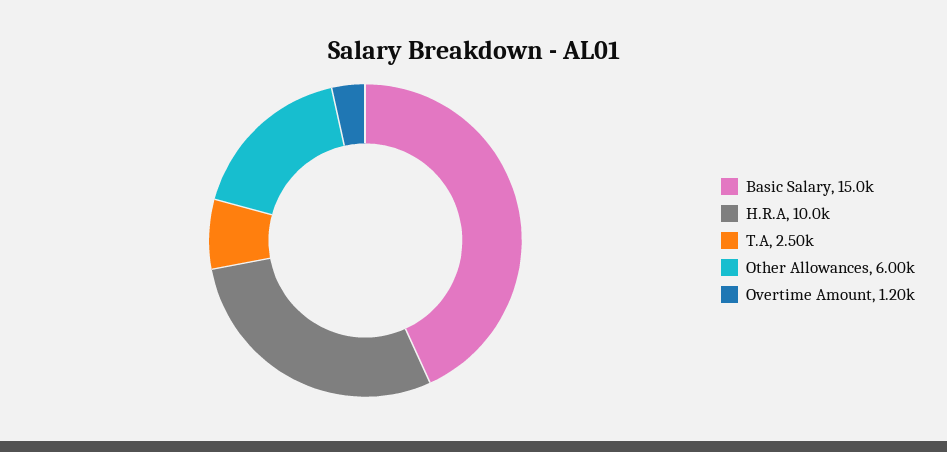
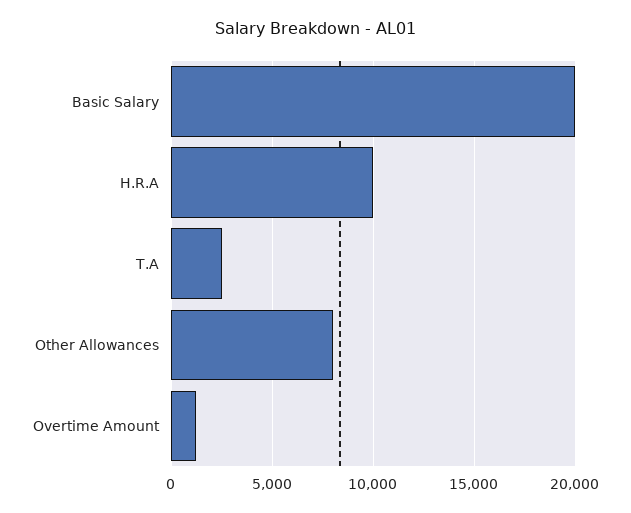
Basic Salary: 15000 -> 20000
Other Allowances: 6000 -> 8000

